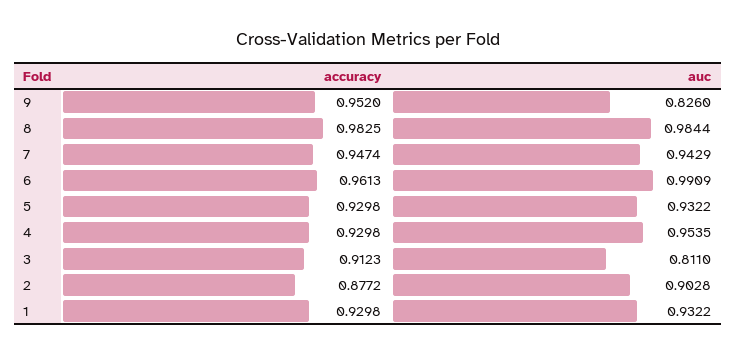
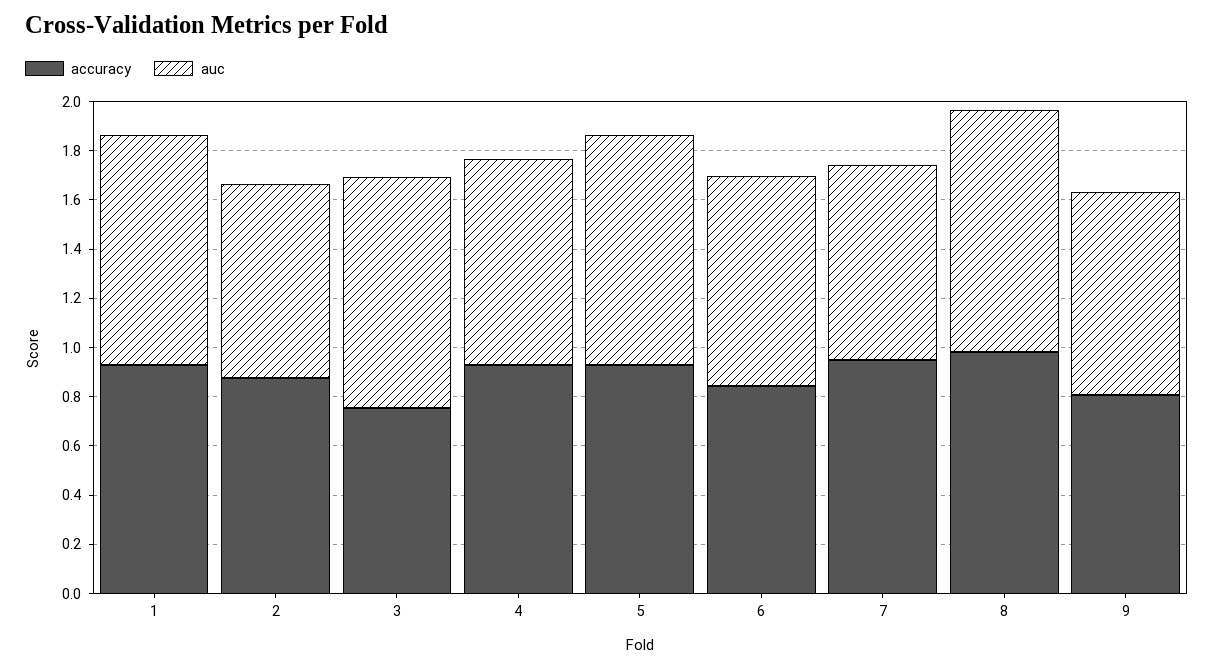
accuracy, 9: 0.952 -> 0.8
auc, 7: 0.9429 -> 0.8
accuracy, 6: 0.9613 -> 0.85
auc, 6: 0.9909 -> 0.85
auc, 4: 0.9535 -> 0.85
accuracy, 3: 0.9123 -> 0.75
auc, 3: 0.811 -> 0.95
auc, 2: 0.9028 -> 0.8

